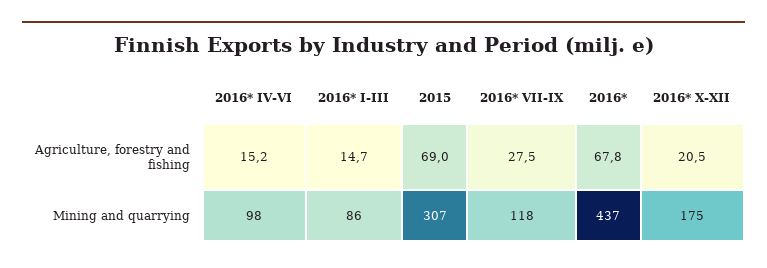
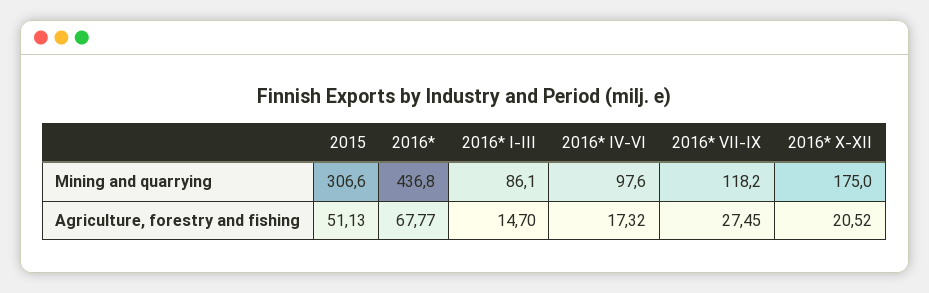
2016* IV-VI, Agriculture, forestry and fishing: 15.2 -> 17.32
2015, Agriculture, forestry and fishing: 69 -> 51.13

